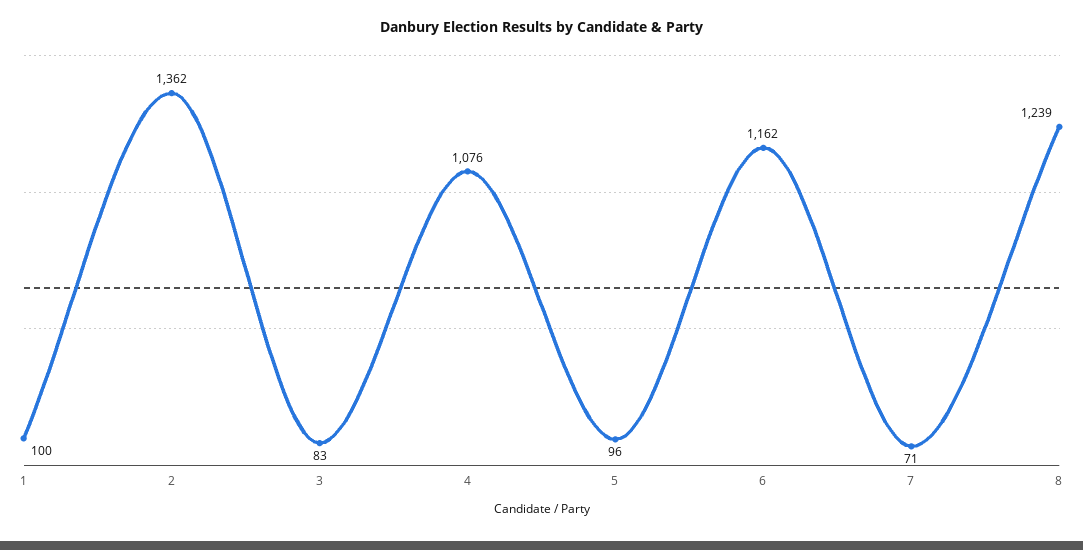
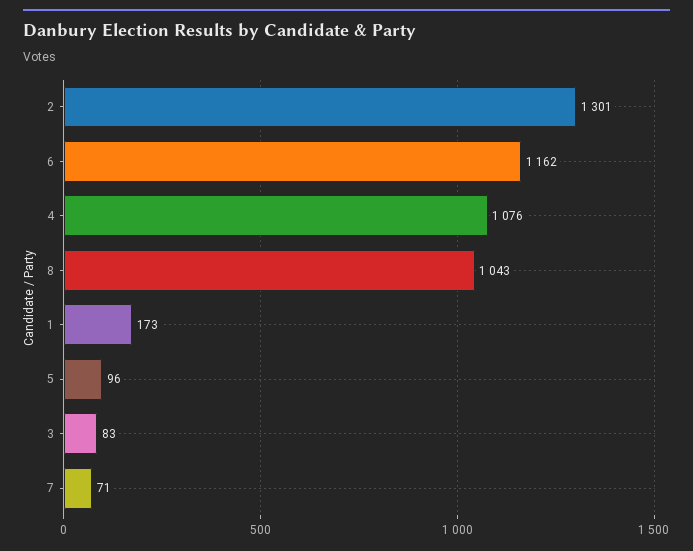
1: 100 -> 173
2: 1362 -> 1301
8: 1239 -> 1043

